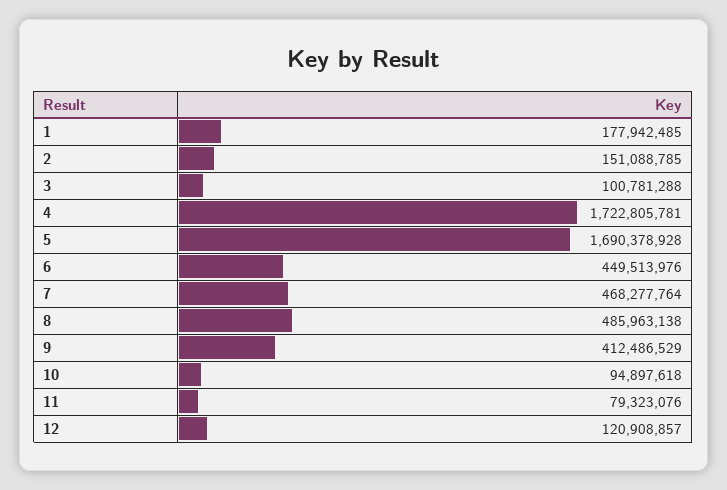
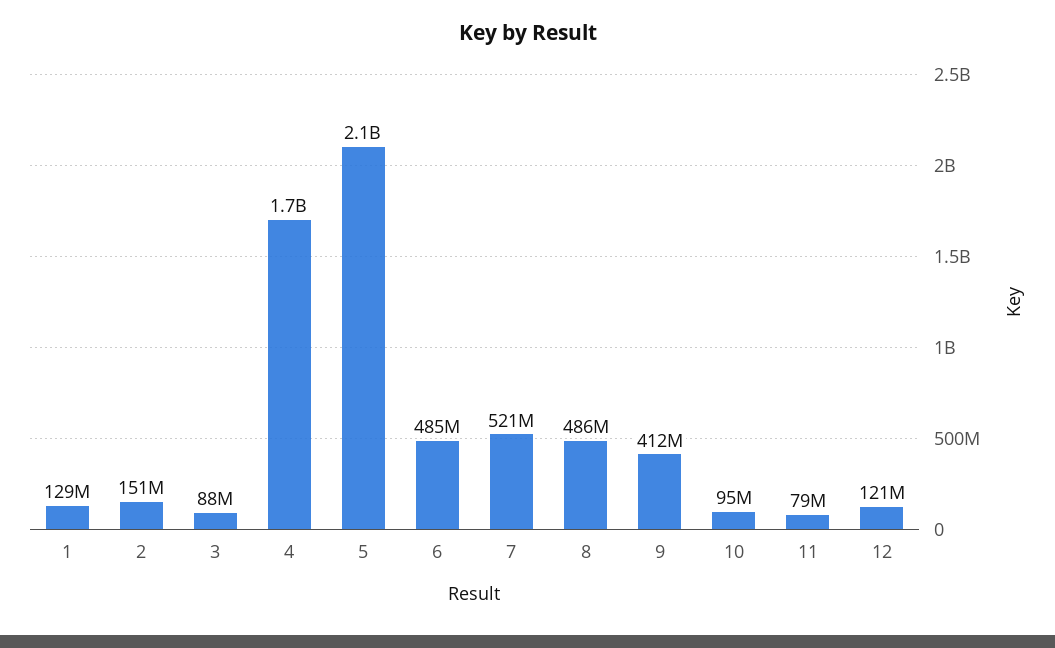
1: 177942485 -> 129000000
3: 100781288 -> 88000000
5: 1690378928 -> 2100000000
6: 449513976 -> 485000000
7: 468277764 -> 521000000

